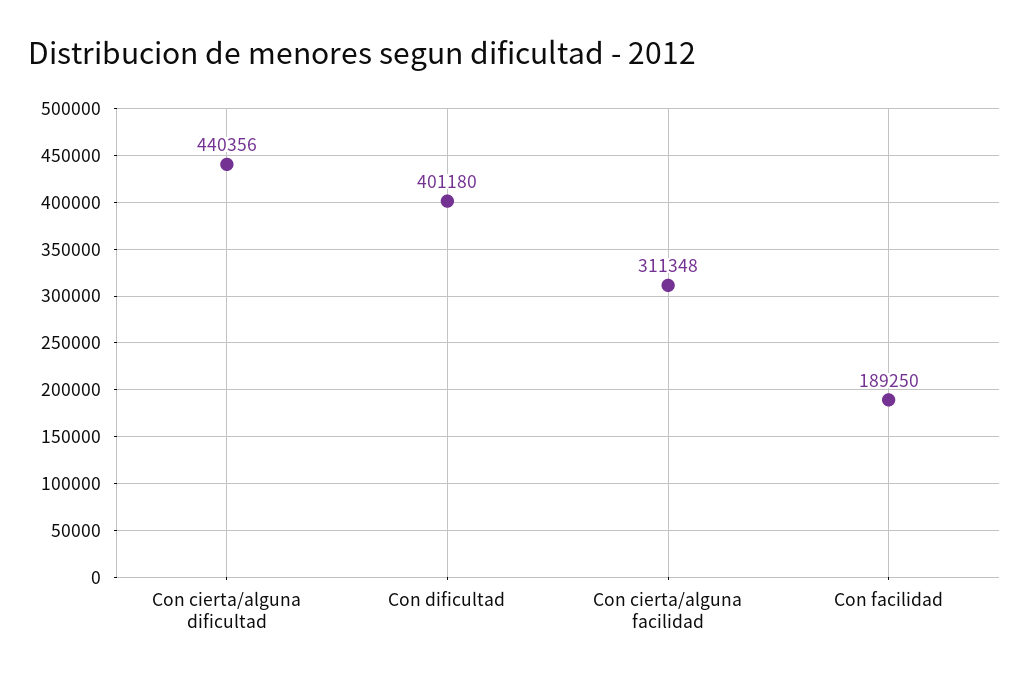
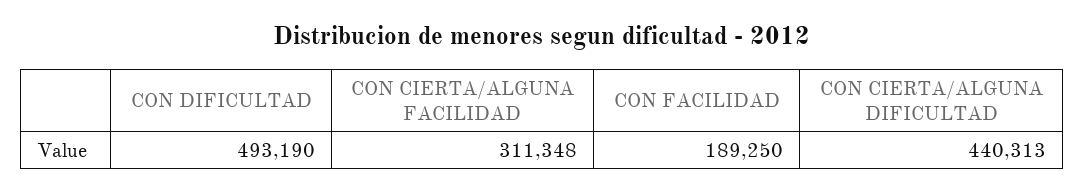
Con cierta/alguna dificultad: 440356 -> 440313
Con dificultad: 401180 -> 493190

